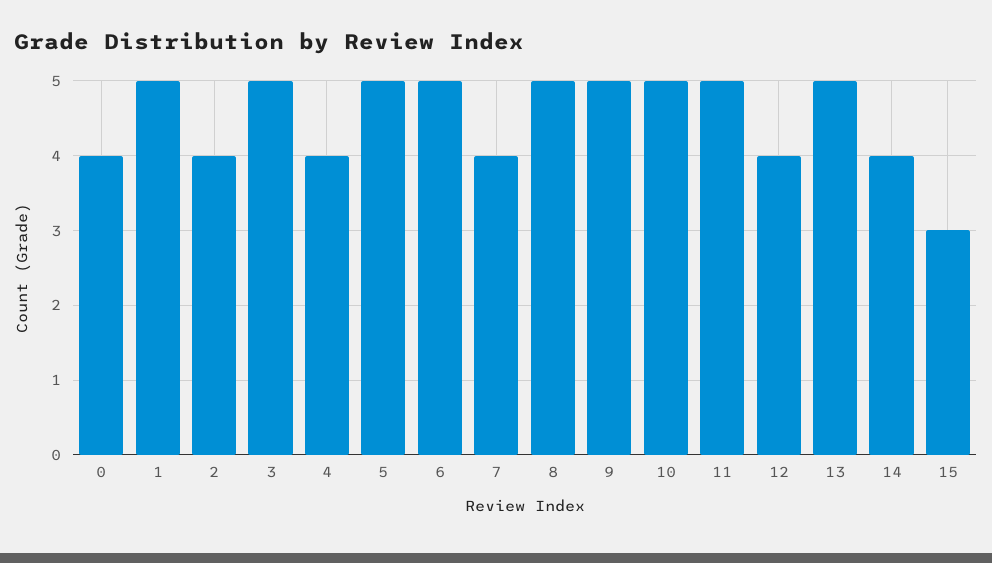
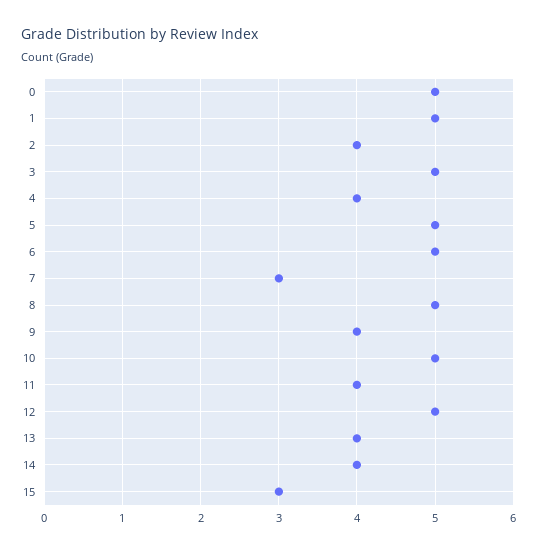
0: 4 -> 5
7: 4 -> 3
9: 5 -> 4
11: 5 -> 4
12: 4 -> 5
13: 5 -> 4

